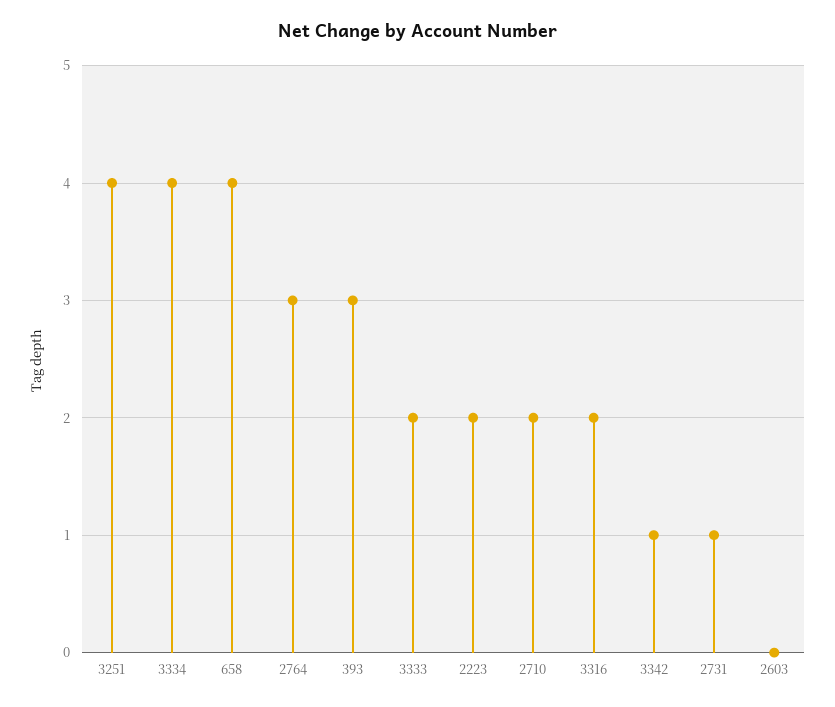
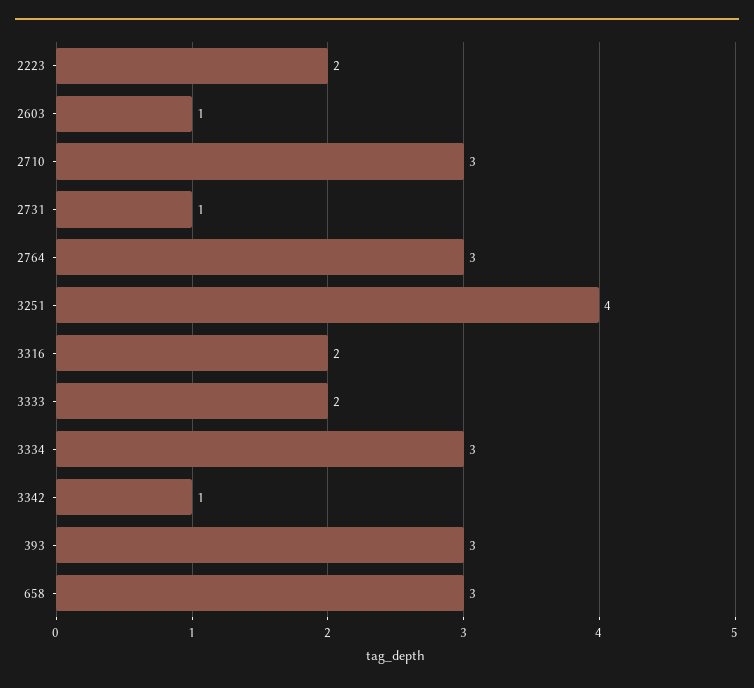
3334: 4 -> 3
658: 4 -> 3
2710: 2 -> 3
2603: 0 -> 1

